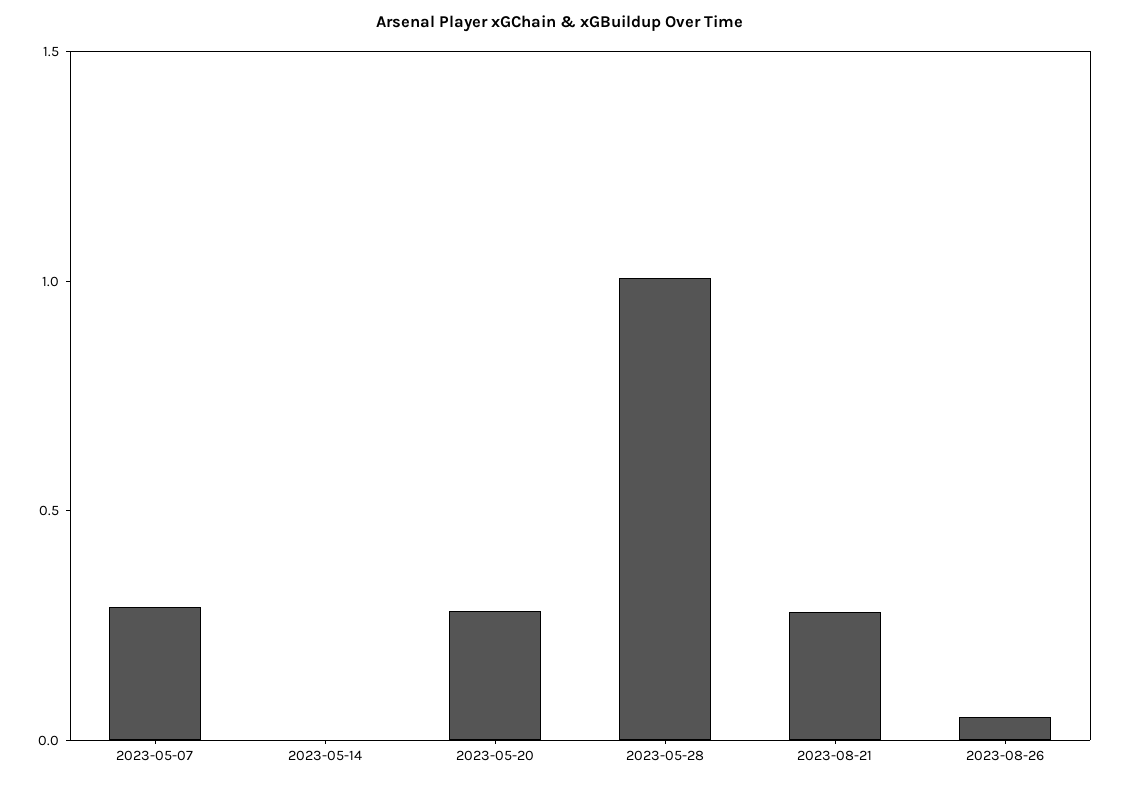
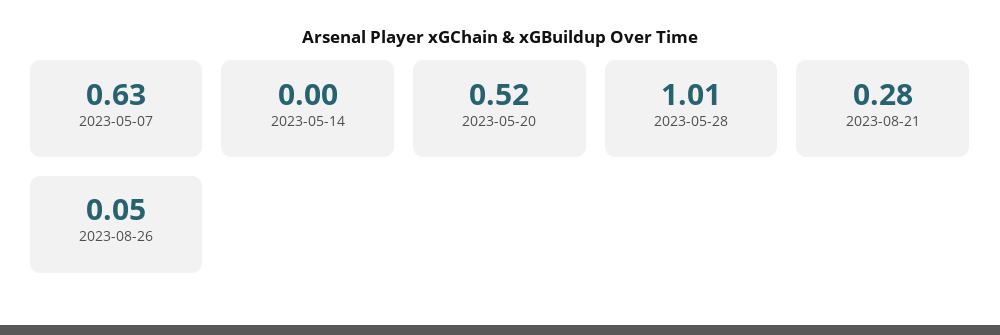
2023-05-07: 0.3 -> 0.63
2023-05-20: 0.3 -> 0.52

